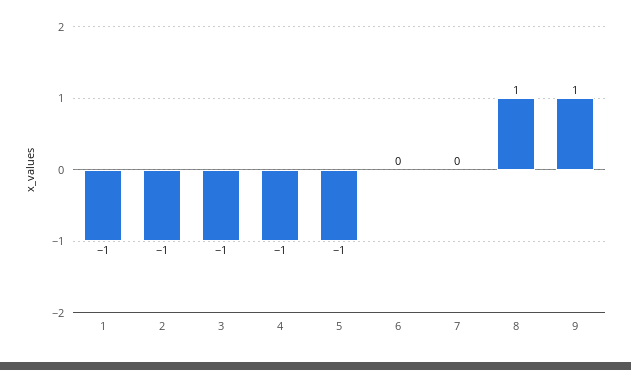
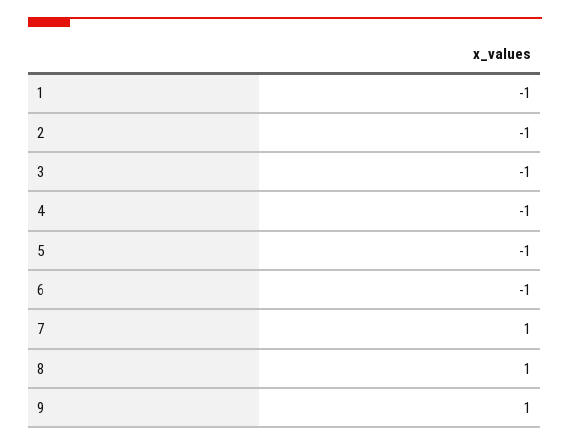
6: 0 -> -1
7: 0 -> 1

